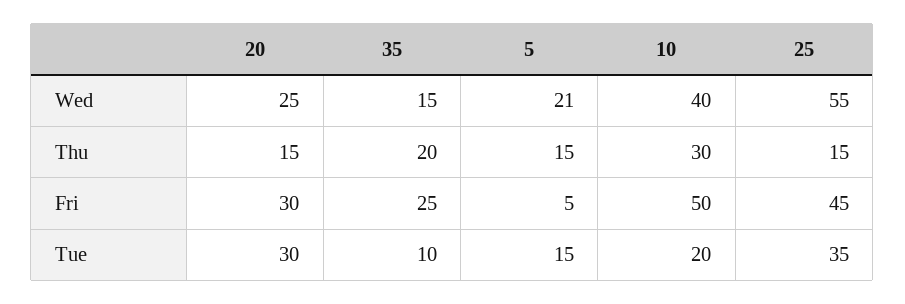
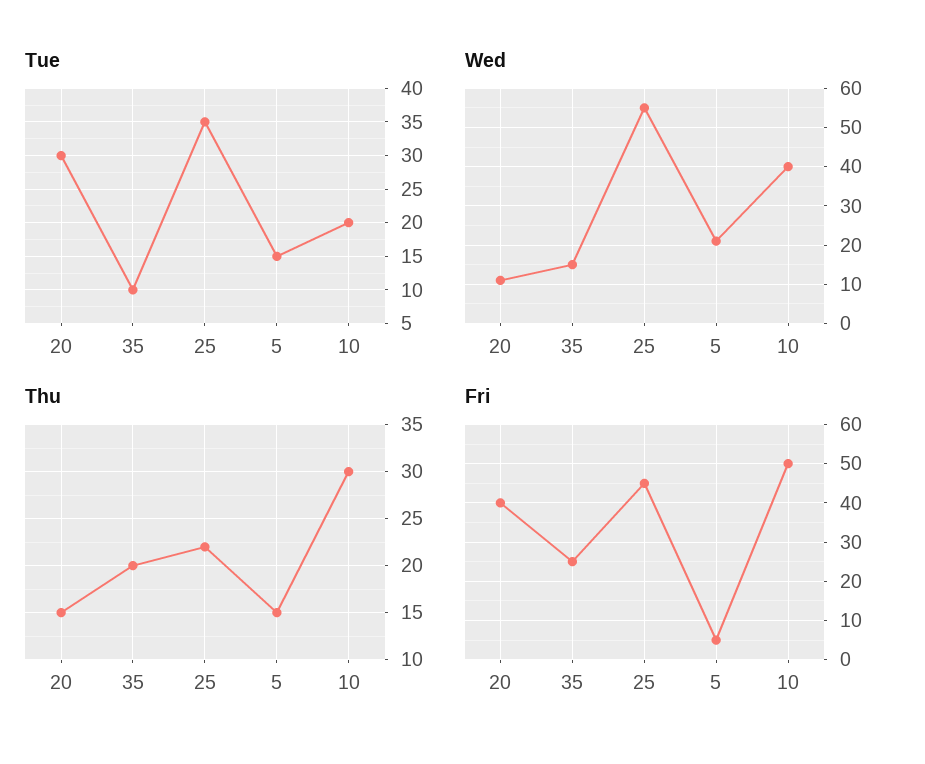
Wed, 20: 25 -> 10
Thu, 25: 15 -> 22
Fri, 20: 30 -> 40

